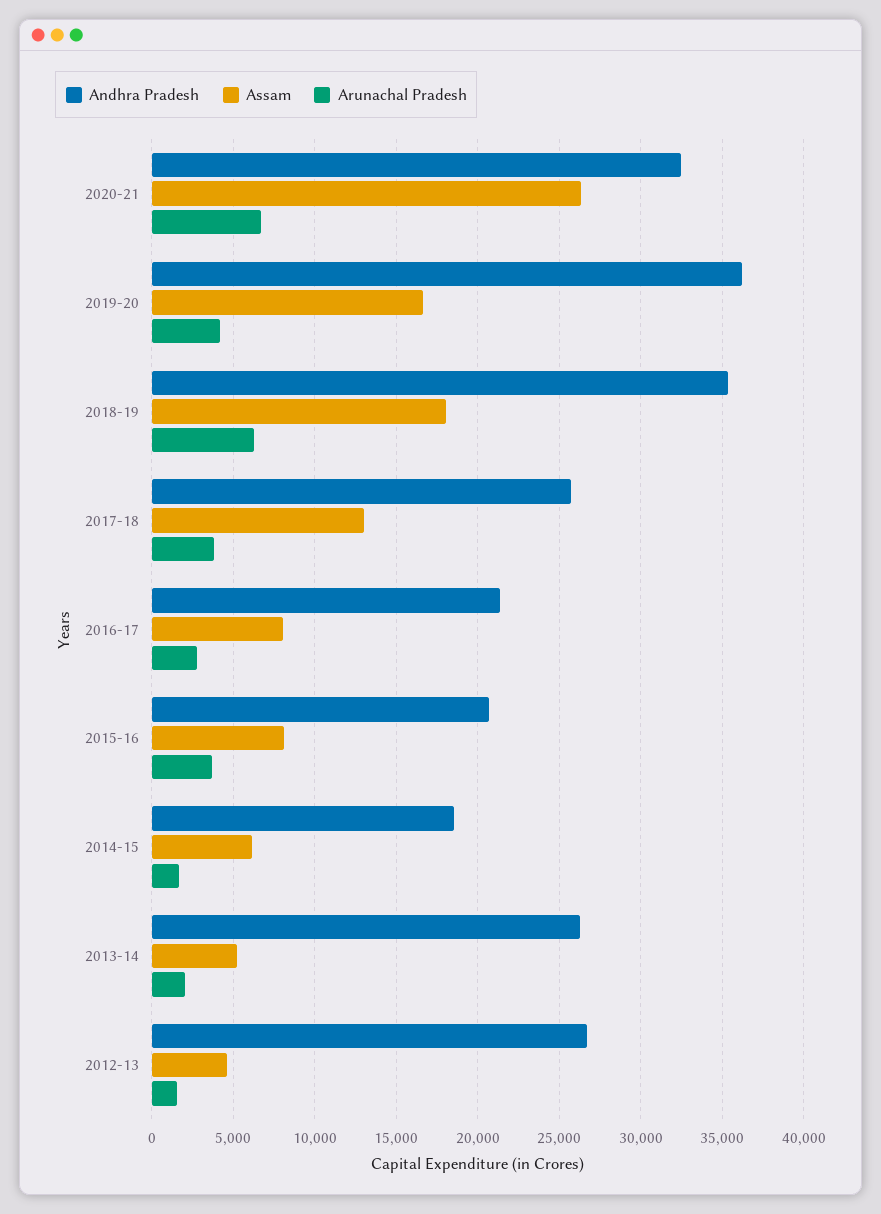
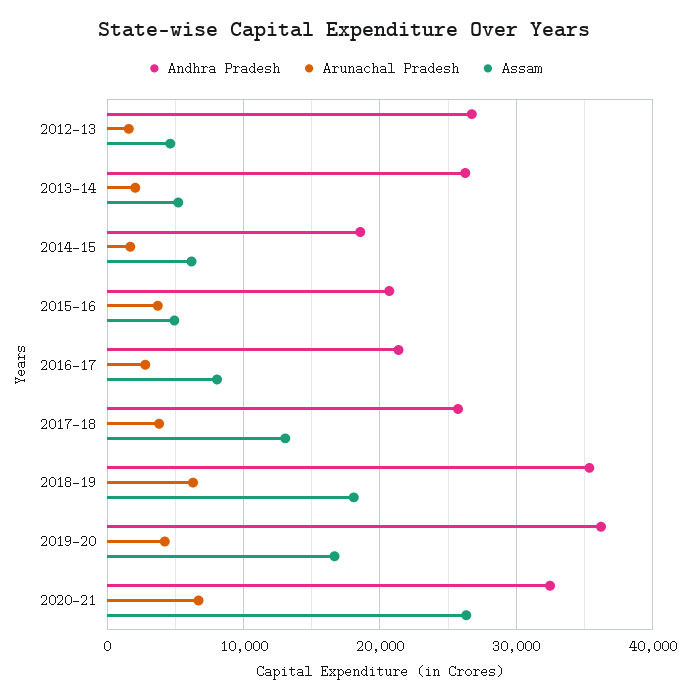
Assam, 2015-16: 8000 -> 5000

